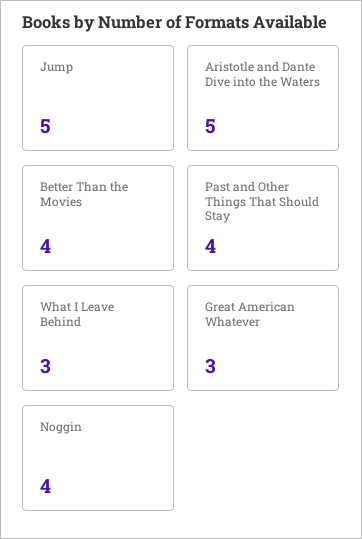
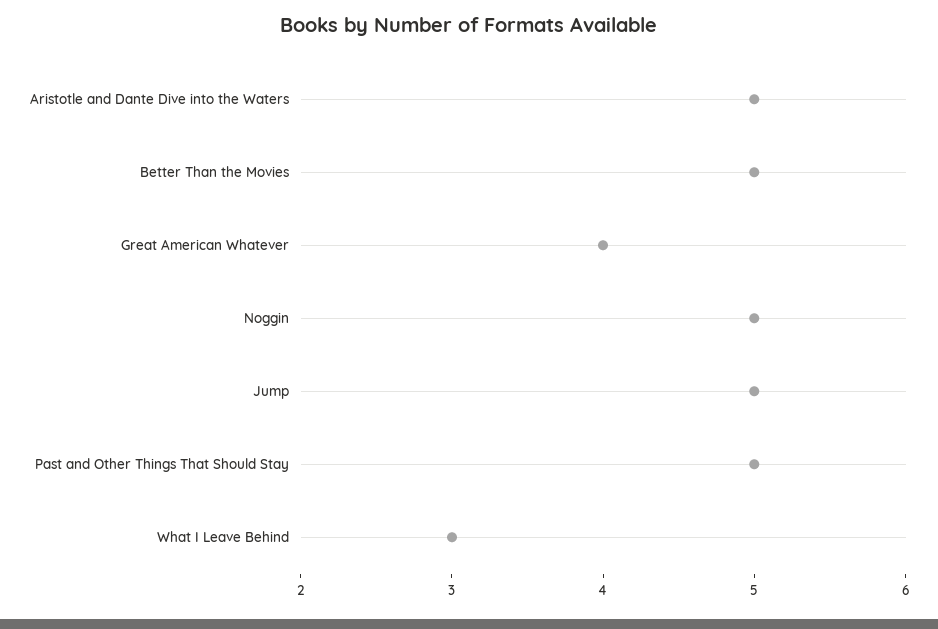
Better Than the Movies: 4 -> 5
Past and Other Things That Should Stay: 4 -> 5
Great American Whatever: 3 -> 4
Noggin: 4 -> 5

